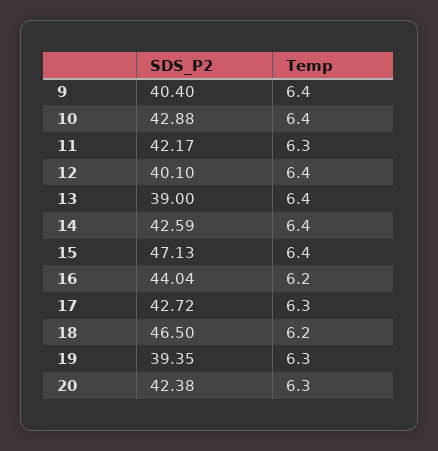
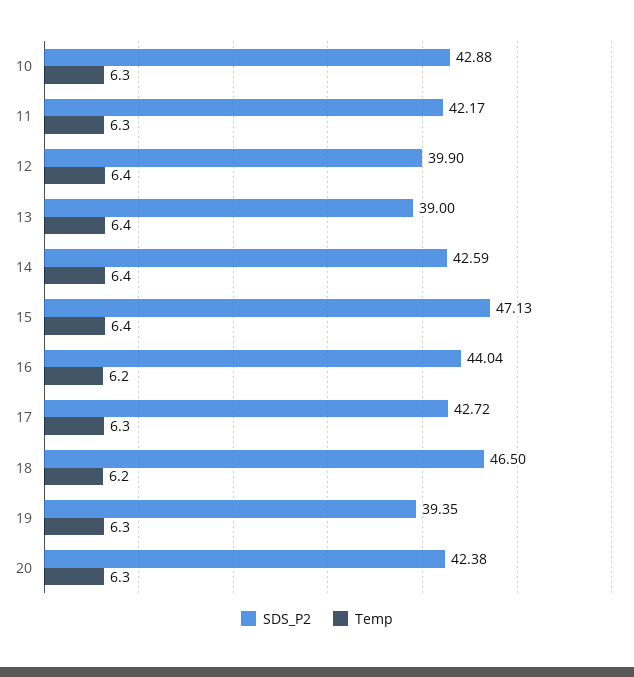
SDS_P2, 9: 40.4 -> none
Temp, 9: 6.4 -> none
Temp, 10: 6.4 -> 6.3
SDS_P2, 12: 40.1 -> 39.9

